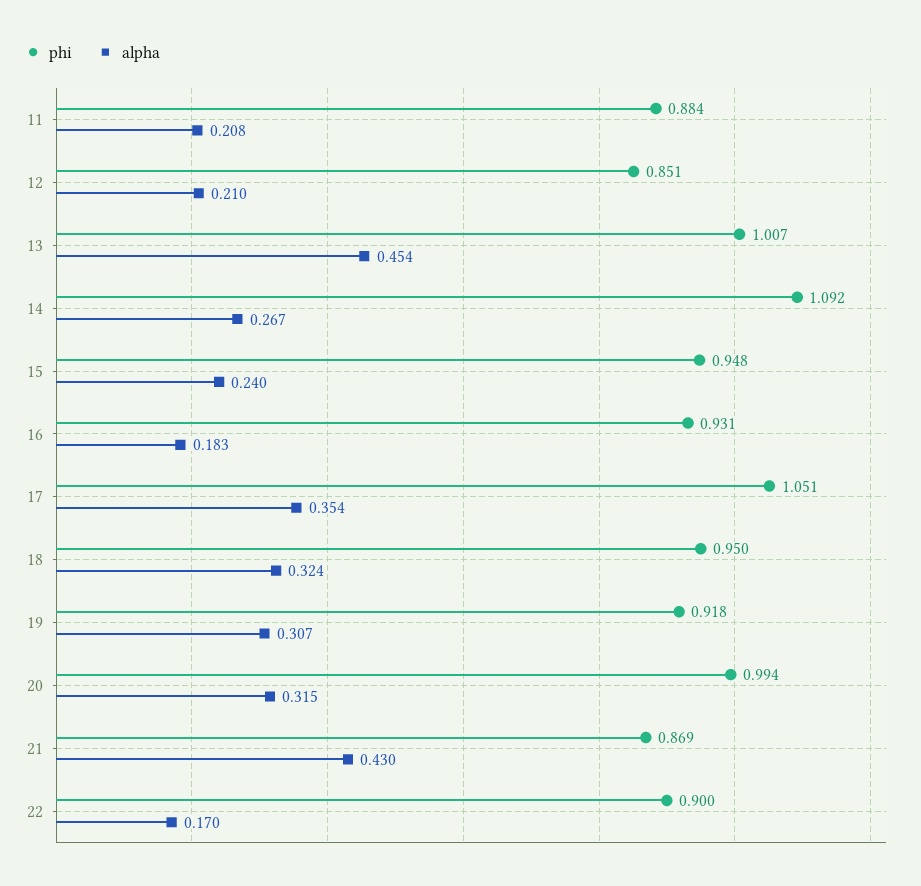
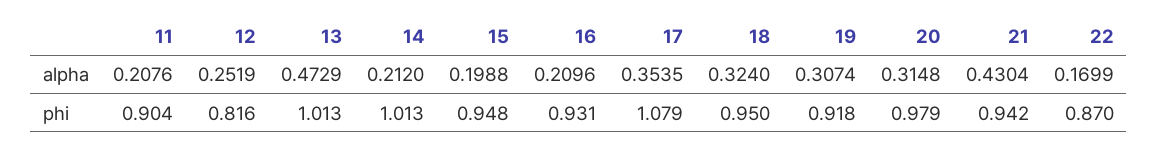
phi, 11: 0.884 -> 0.904
phi, 12: 0.851 -> 0.816
alpha, 12: 0.21 -> 0.2519
phi, 13: 1.007 -> 1.013
alpha, 13: 0.454 -> 0.4729
phi, 14: 1.092 -> 1.013
alpha, 14: 0.267 -> 0.212
alpha, 15: 0.24 -> 0.1988
alpha, 16: 0.183 -> 0.2096
phi, 17: 1.051 -> 1.079
phi, 20: 0.994 -> 0.979
phi, 21: 0.869 -> 0.942
phi, 22: 0.9 -> 0.87

